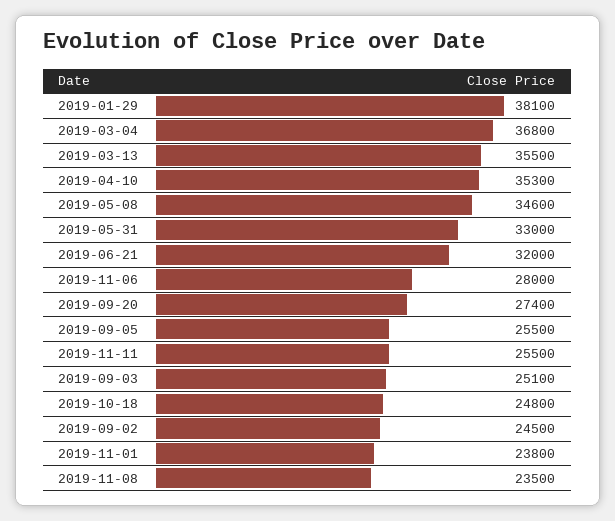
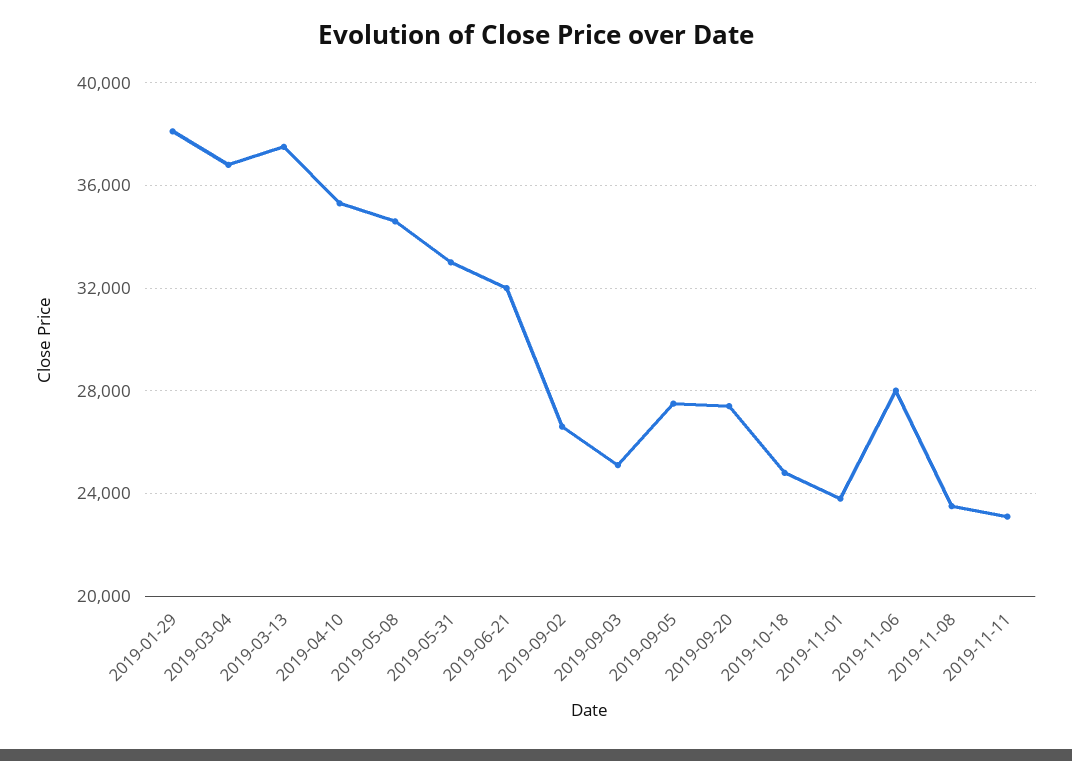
2019-03-13: 35500 -> 37500
2019-09-05: 25500 -> 27500
2019-11-11: 25500 -> 23000
2019-09-02: 24500 -> 26500

